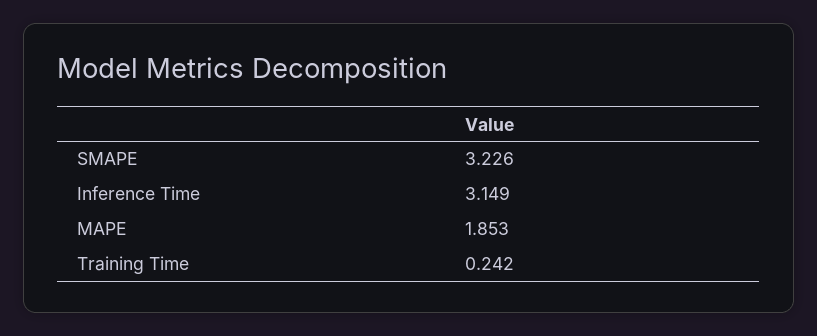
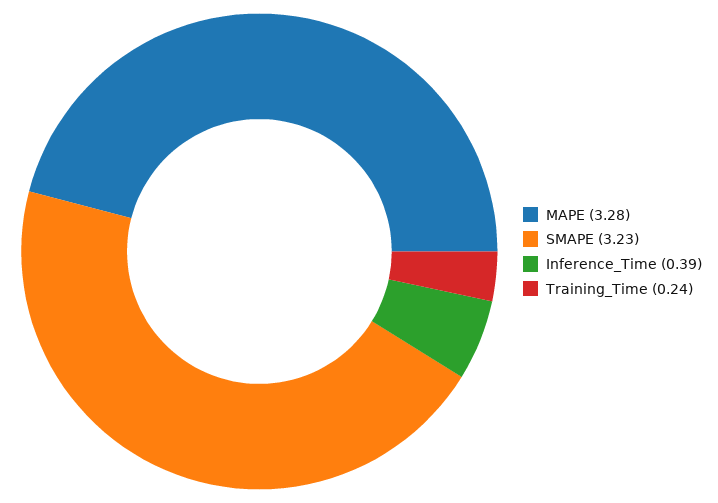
Inference Time: 3.149 -> 0.39
MAPE: 1.853 -> 3.28

